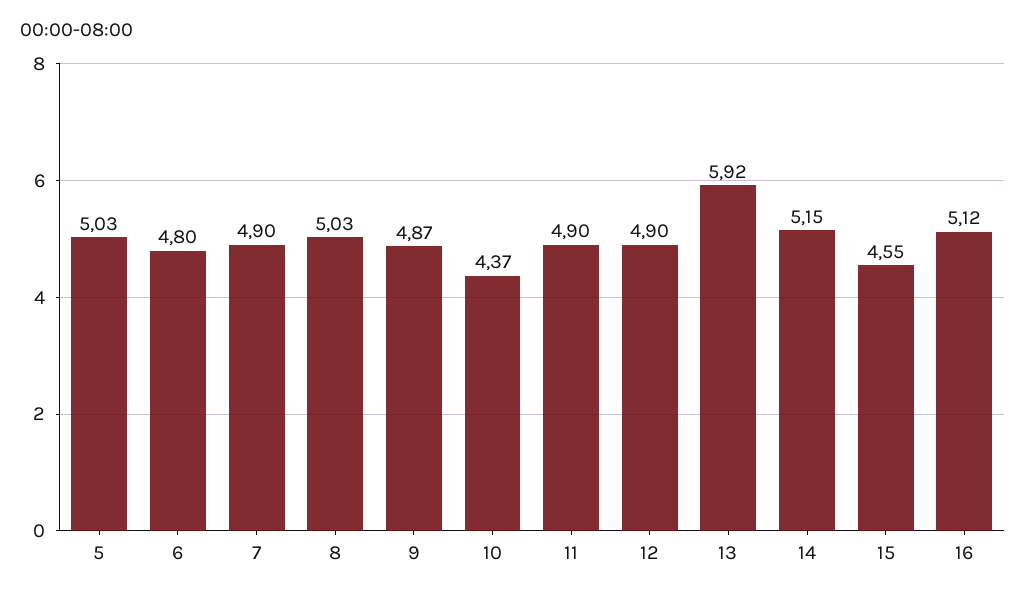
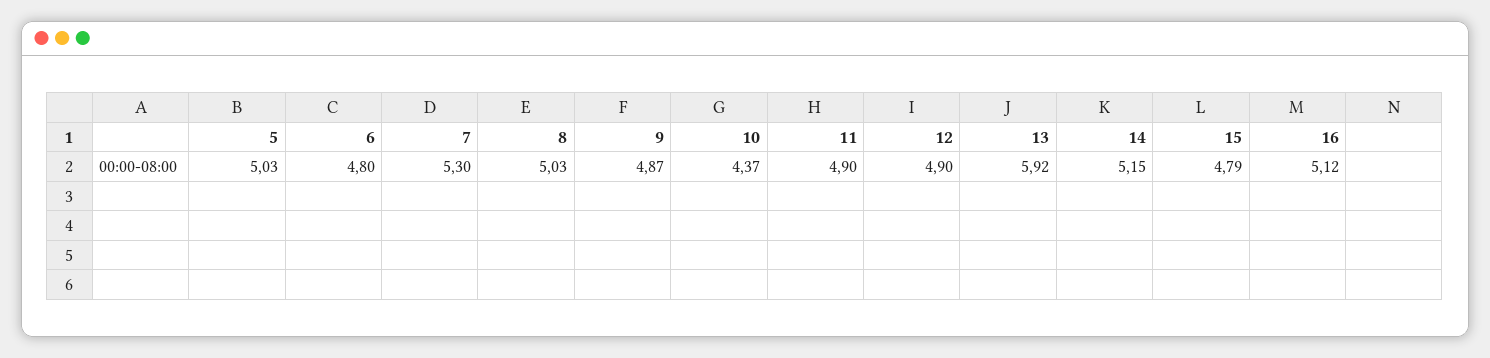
7: 4.9 -> 5.3
15: 4.55 -> 4.79

